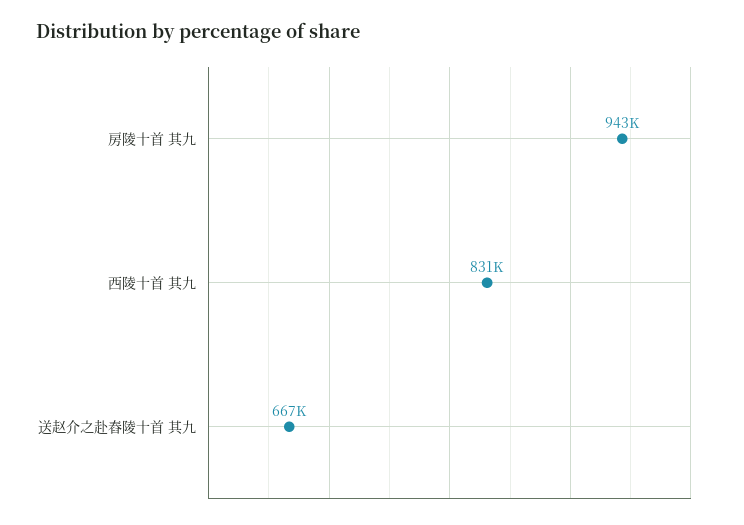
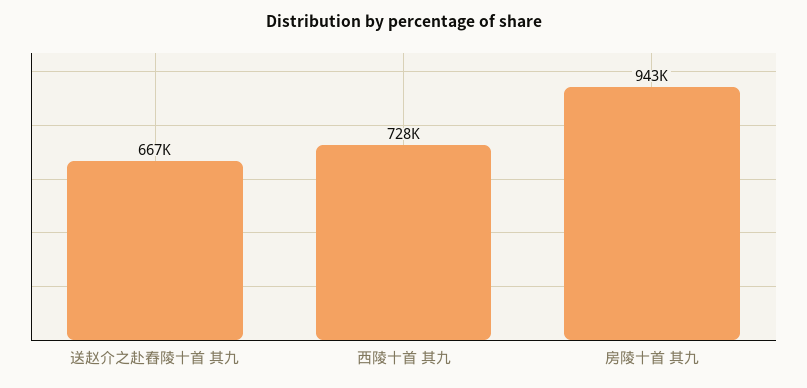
西陵十首 其九: 831000 -> 728000

